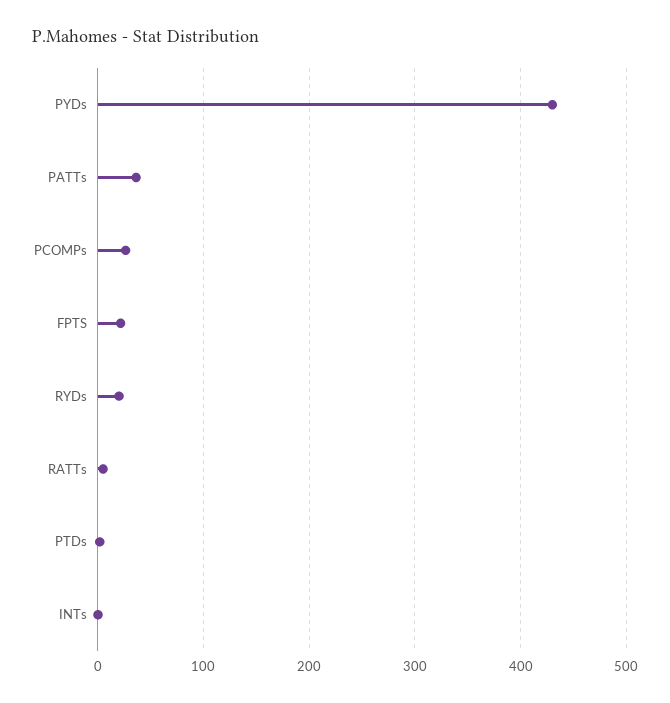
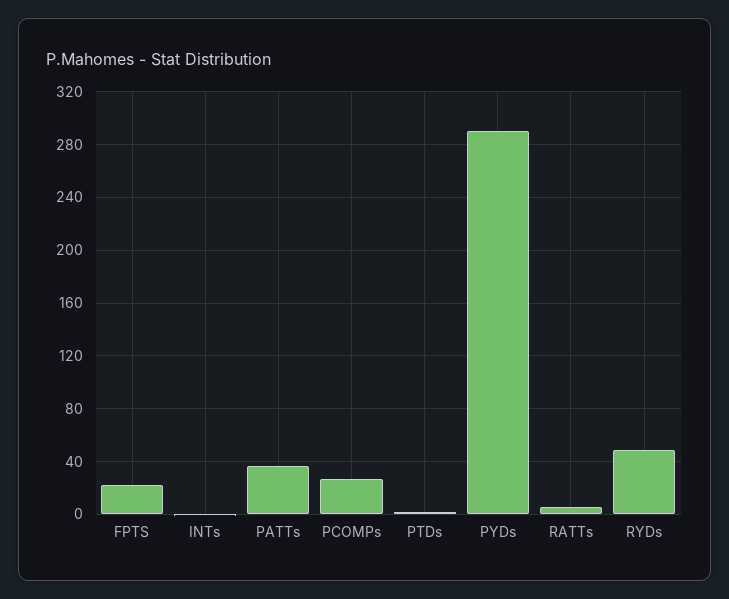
PYDs: 430 -> 290
RYDs: 20 -> 50

